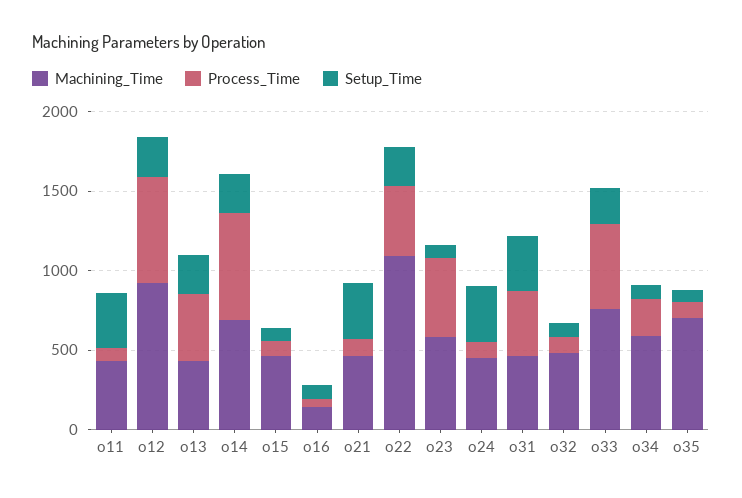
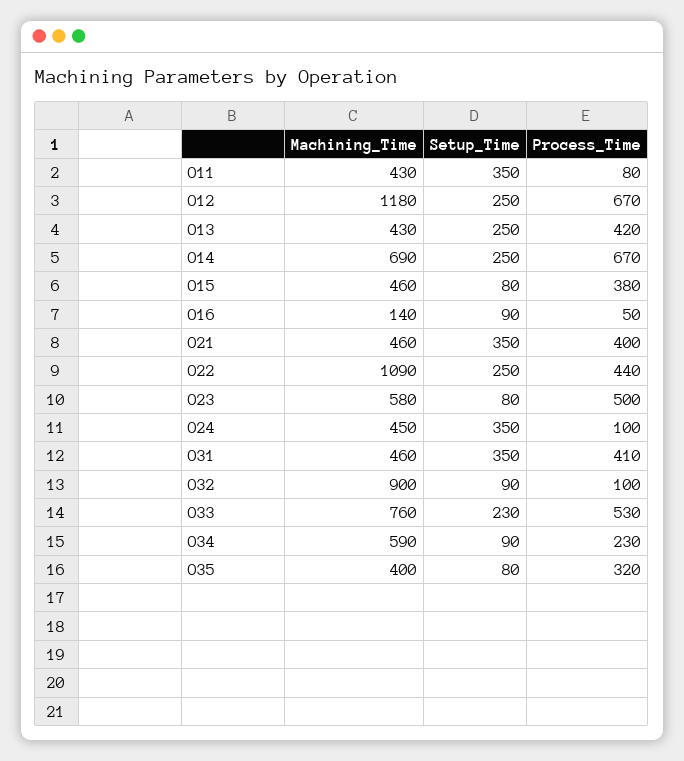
Machining_Time, o12: 900 -> 1180
Process_Time, o15: 100 -> 380
Process_Time, o21: 100 -> 400
Machining_Time, o32: 500 -> 900
Machining_Time, o35: 700 -> 400
Process_Time, o35: 100 -> 320

